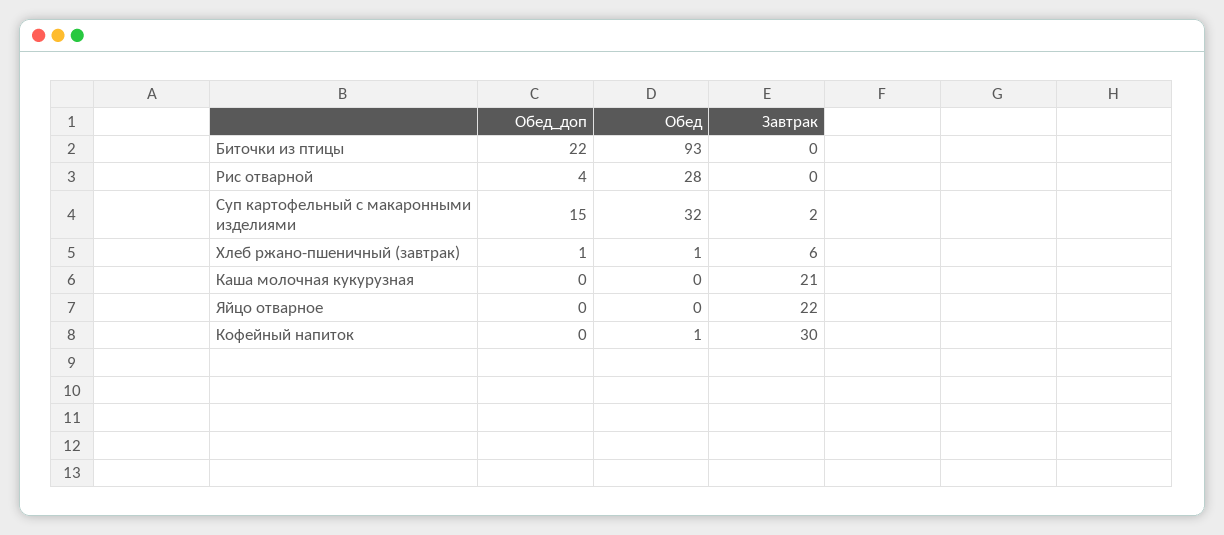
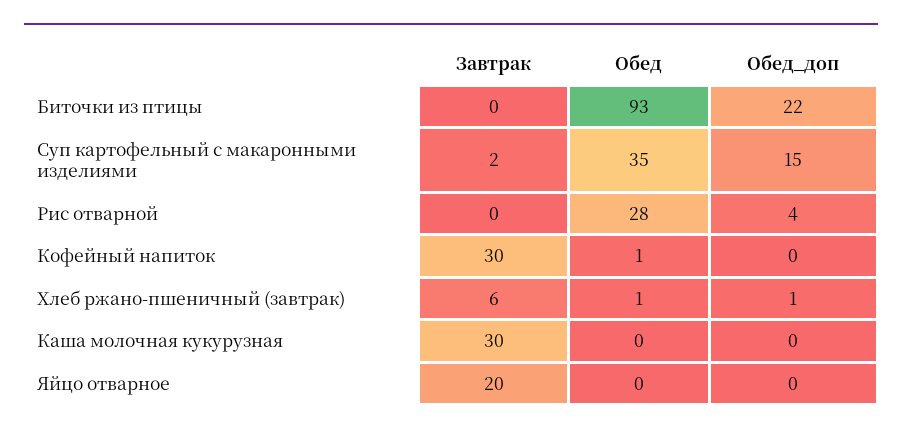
Обед, Суп картофельный с макаронными изделиями: 32 -> 35
Завтрак, Каша молочная кукурузная: 21 -> 30
Завтрак, Яйцо отварное: 22 -> 20

